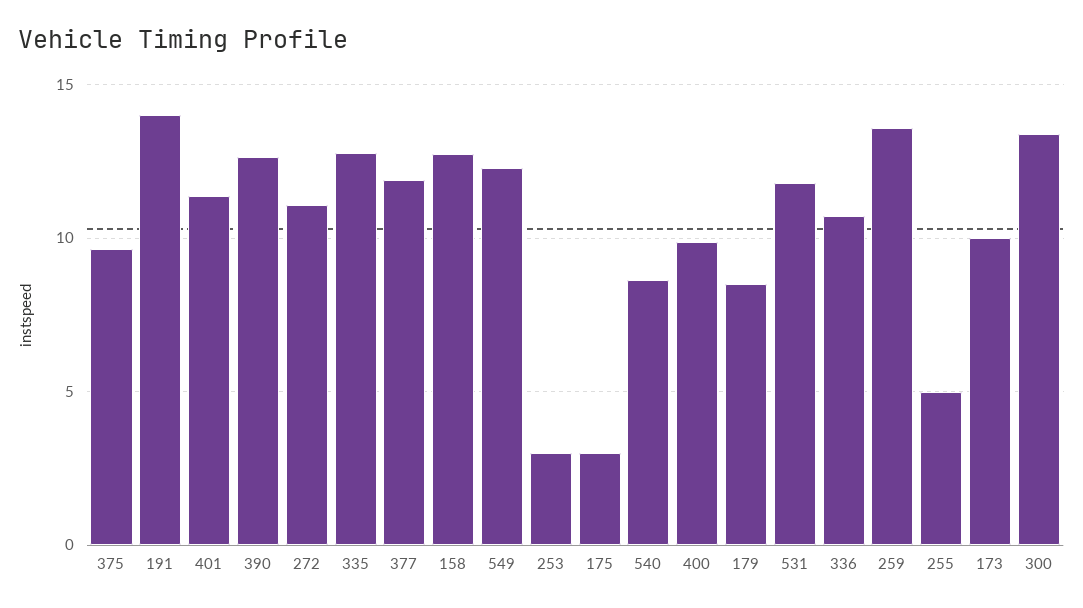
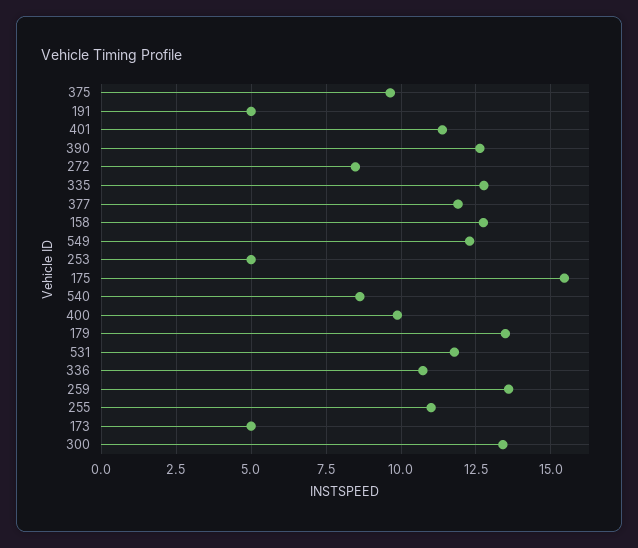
191: 14 -> 5
272: 11 -> 8.5
253: 3 -> 5
175: 3 -> 15.5
179: 8.5 -> 13.5
255: 5 -> 11
173: 10 -> 5

